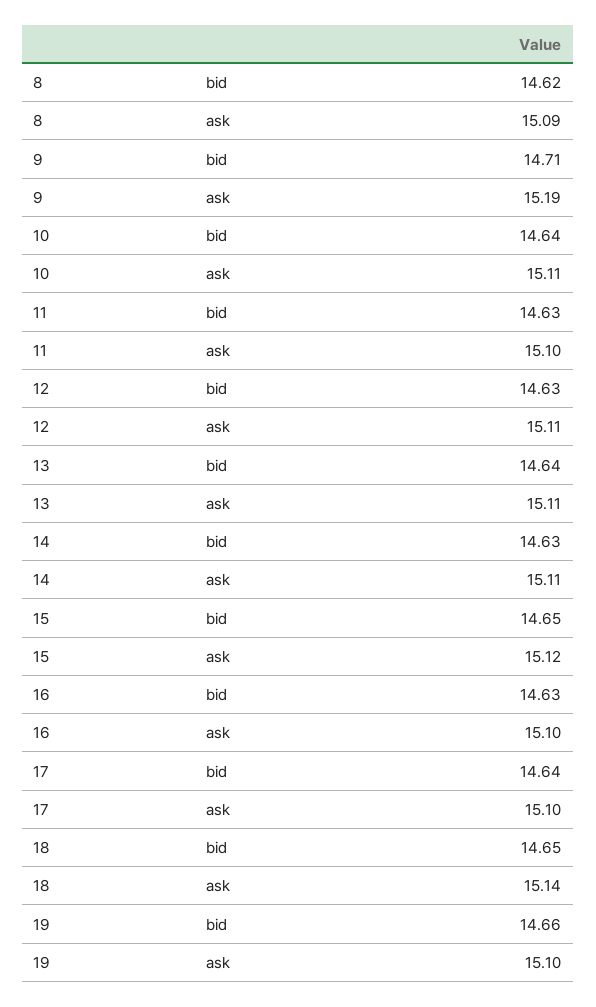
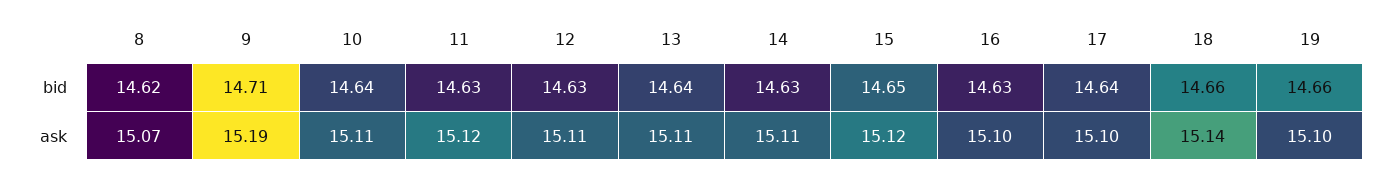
8, ask: 15.09 -> 15.07
11, ask: 15.1 -> 15.12
18, bid: 14.65 -> 14.66

